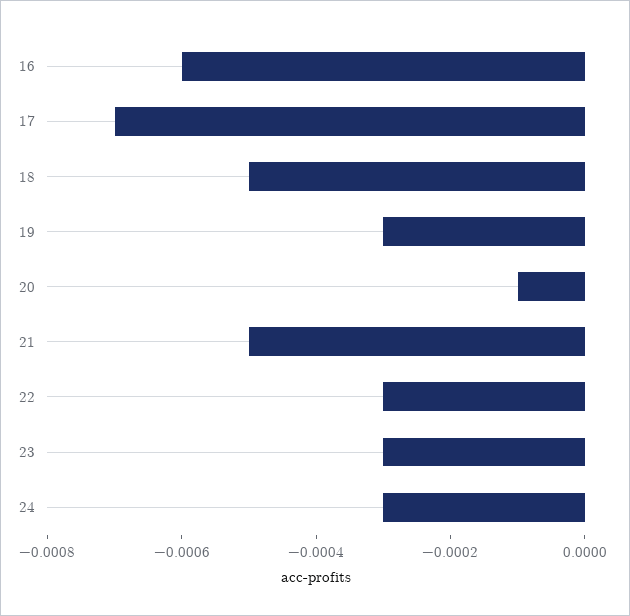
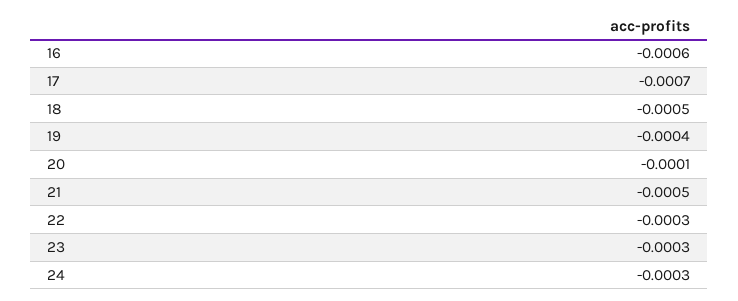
19: -0.0003 -> -0.0004

